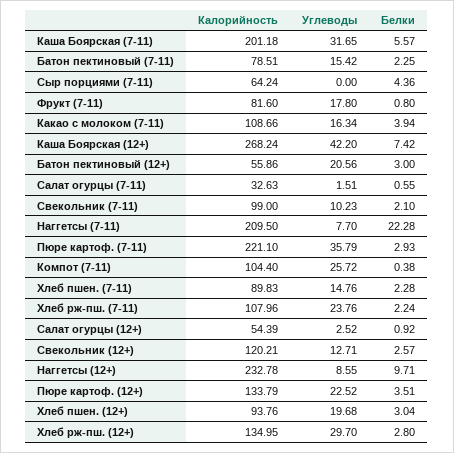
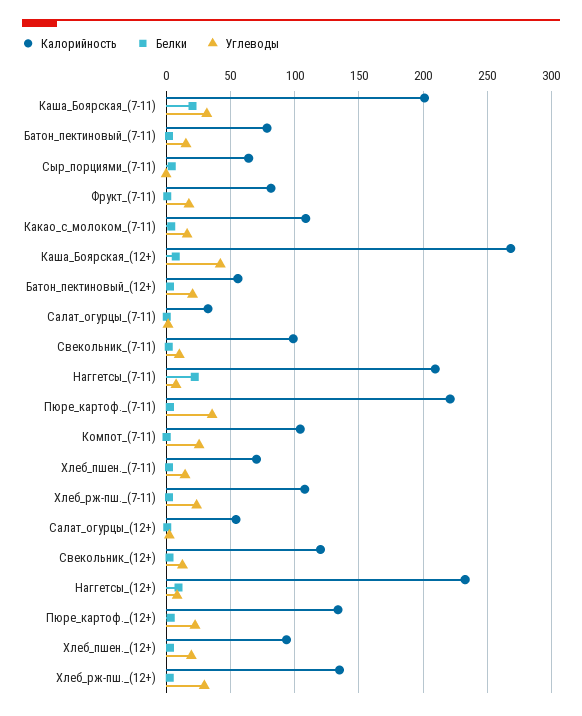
Белки, Каша Боярская (7-11): 5.57 -> 20
Калорийность, Хлеб пшен. (7-11): 89.83 -> 70

